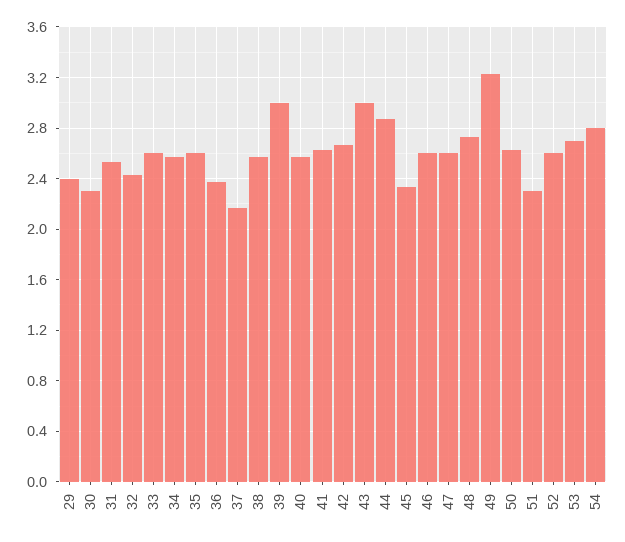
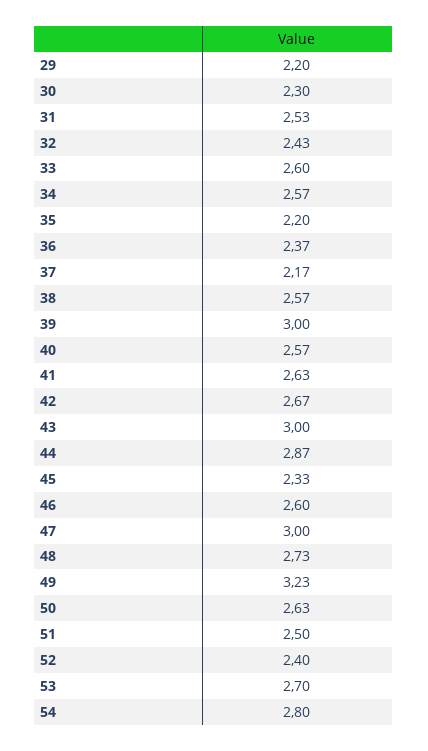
29: 2.4 -> 2.2
35: 2.6 -> 2.2
47: 2.6 -> 3
51: 2.3 -> 2.5
52: 2.6 -> 2.4

